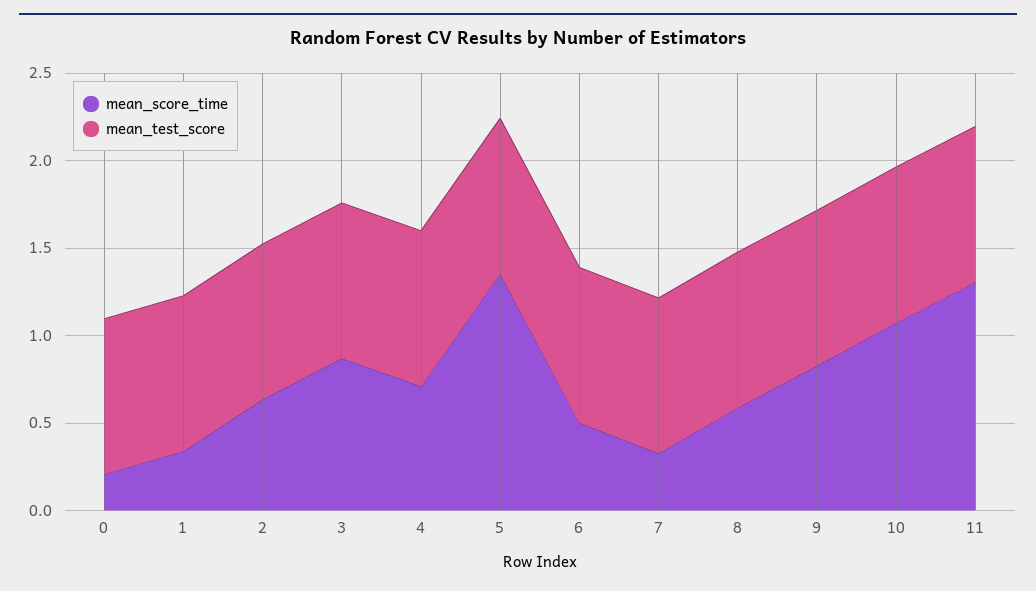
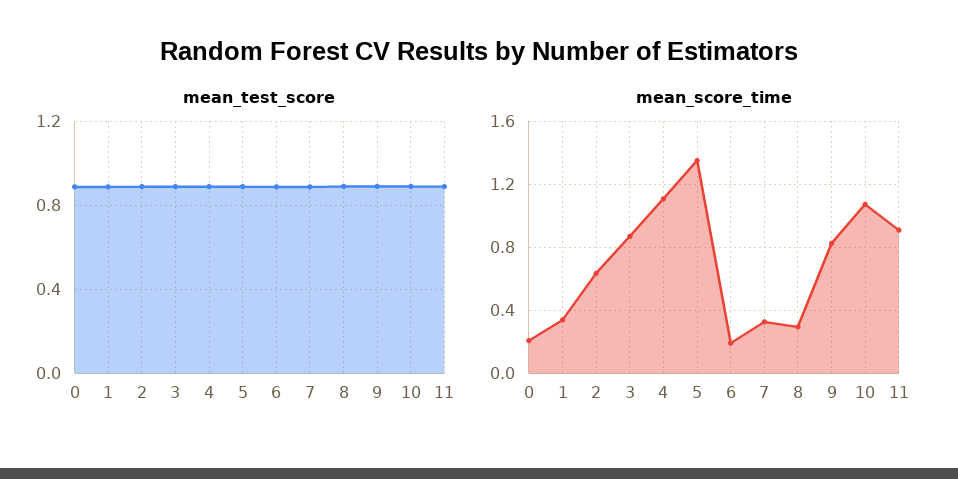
mean_score_time, 4: 0.7 -> 1.1
mean_score_time, 6: 0.5 -> 0.2
mean_score_time, 8: 0.6 -> 0.3
mean_score_time, 11: 1.3 -> 0.9

